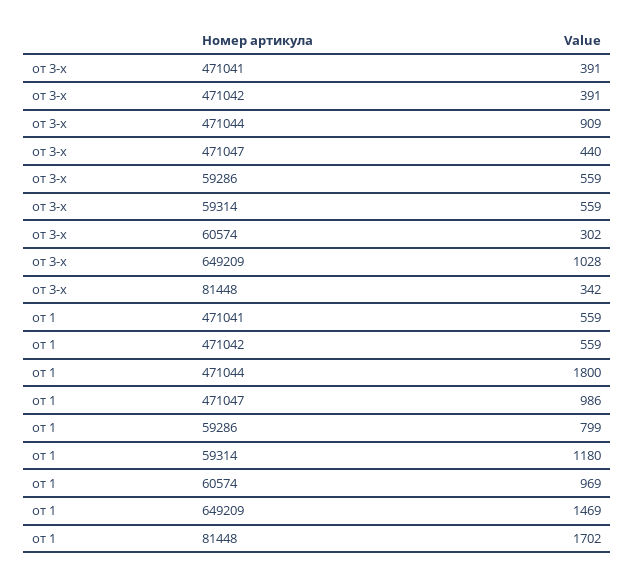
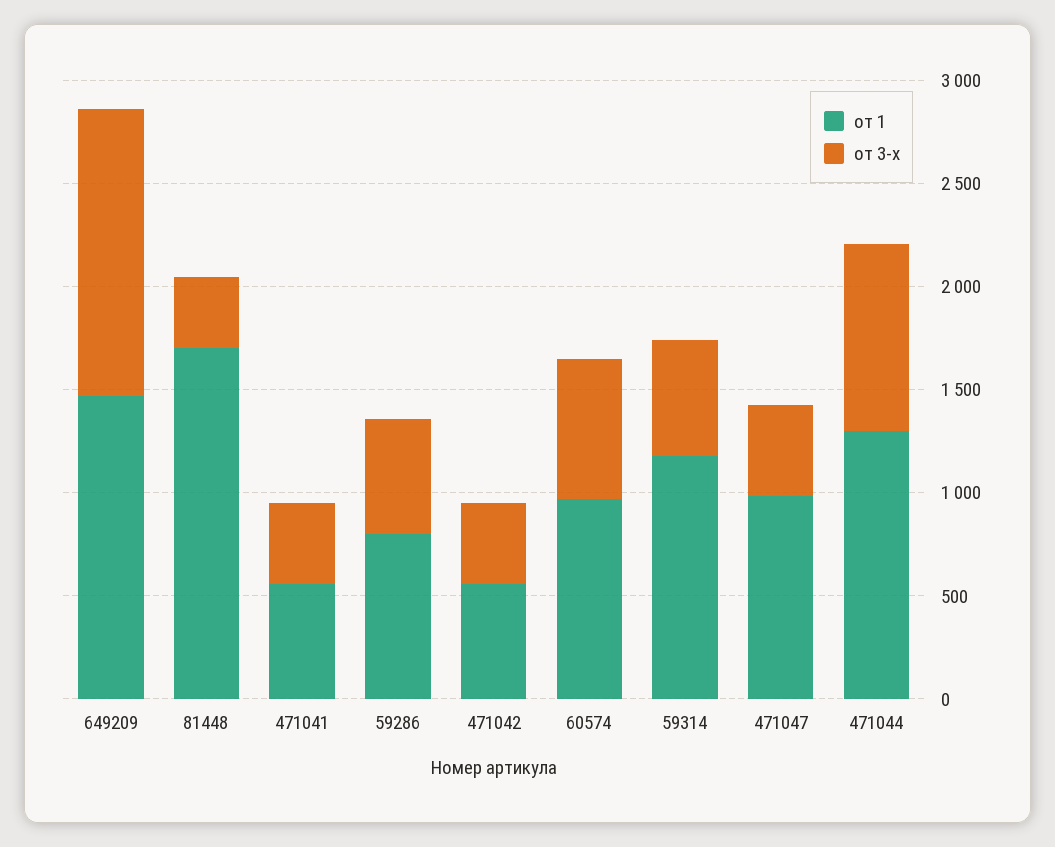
от 3-х, 60574: 302 -> 700
от 3-х, 649209: 1028 -> 1400
от 1, 471044: 1800 -> 1300

